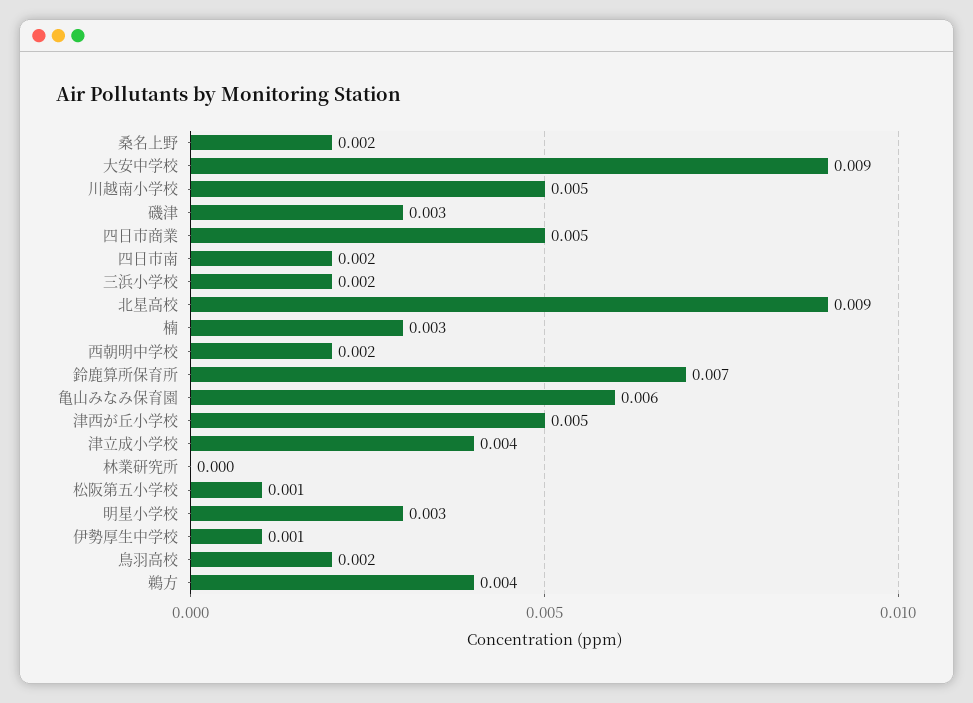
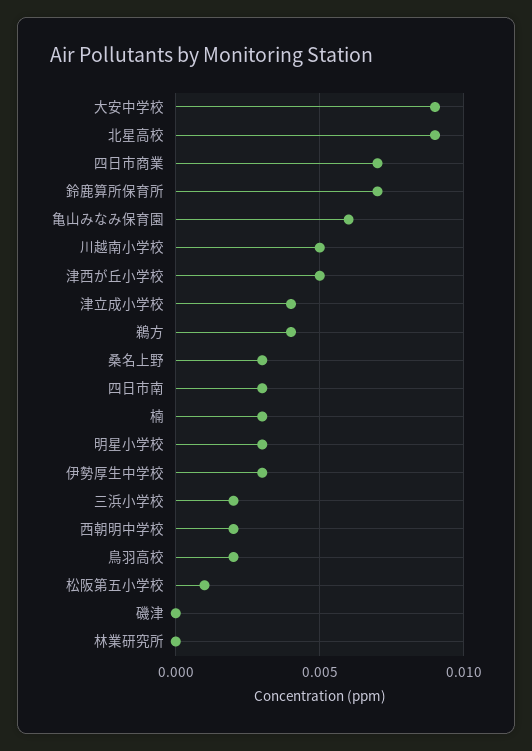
桑名上野: 0.002 -> 0.003
磯津: 0.003 -> 0
四日市商業: 0.005 -> 0.007
四日市南: 0.002 -> 0.003
伊勢厚生中学校: 0.001 -> 0.003

